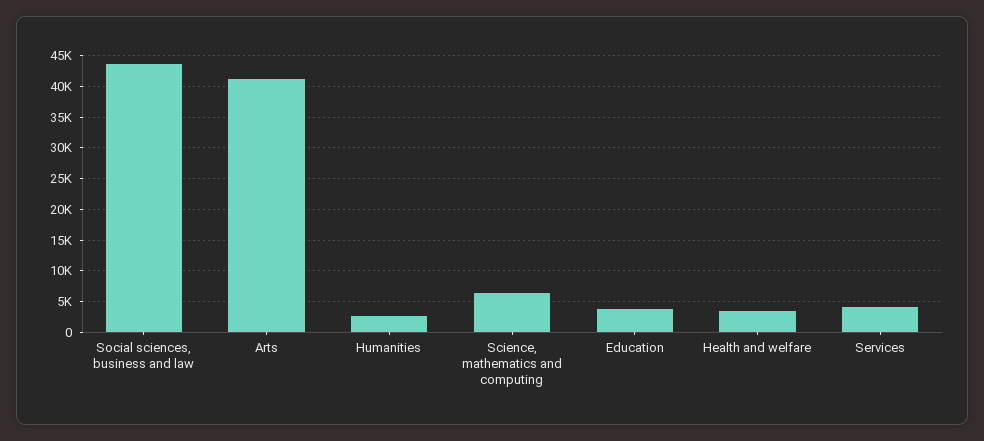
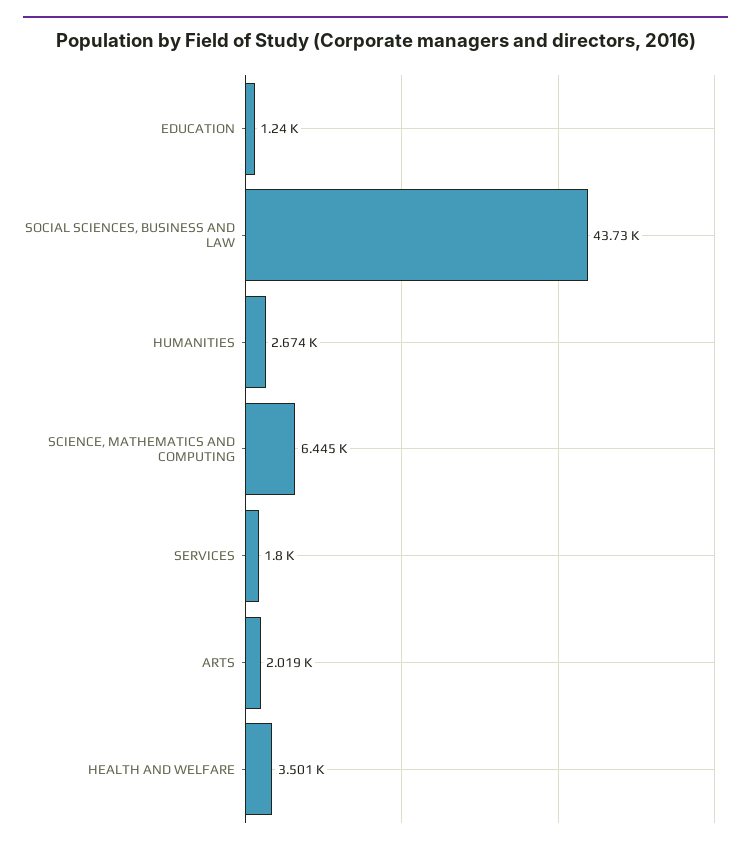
Arts: 41000 -> 2019
Education: 4000 -> 1240
Services: 4000 -> 1800

